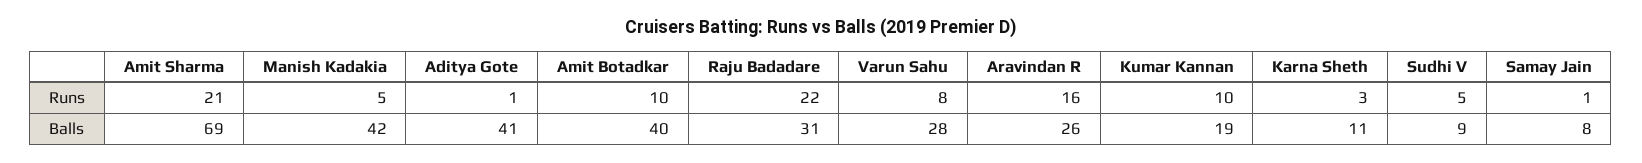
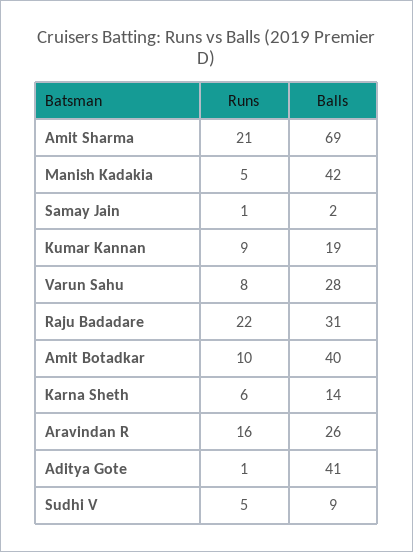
Kumar Kannan, Runs: 10 -> 9
Karna Sheth, Runs: 3 -> 6
Karna Sheth, Balls: 11 -> 14
Samay Jain, Balls: 8 -> 2

